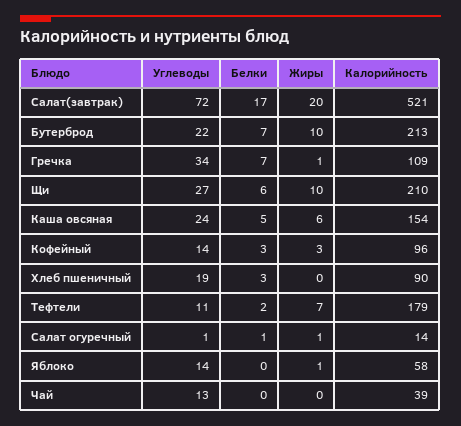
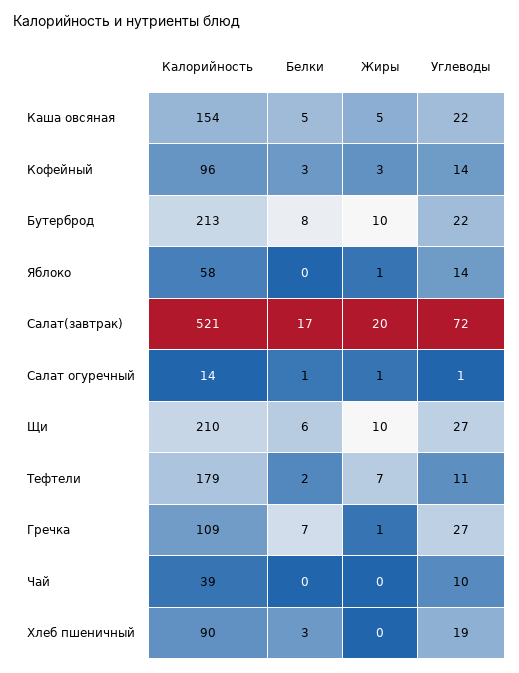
Белки, Бутерброд: 7 -> 8
Углеводы, Гречка: 34 -> 27
Углеводы, Каша овсяная: 24 -> 22
Жиры, Каша овсяная: 6 -> 5
Углеводы, Чай: 13 -> 10

